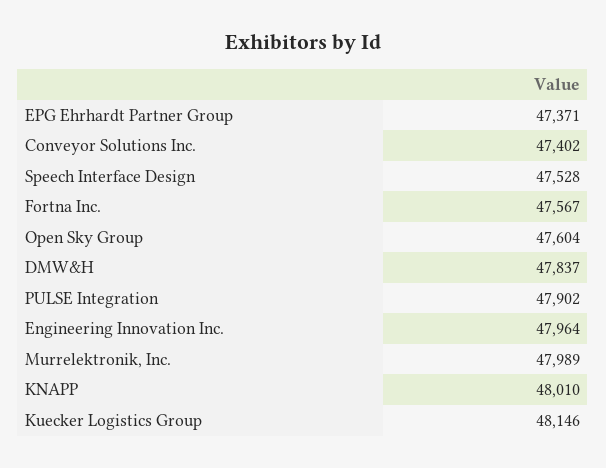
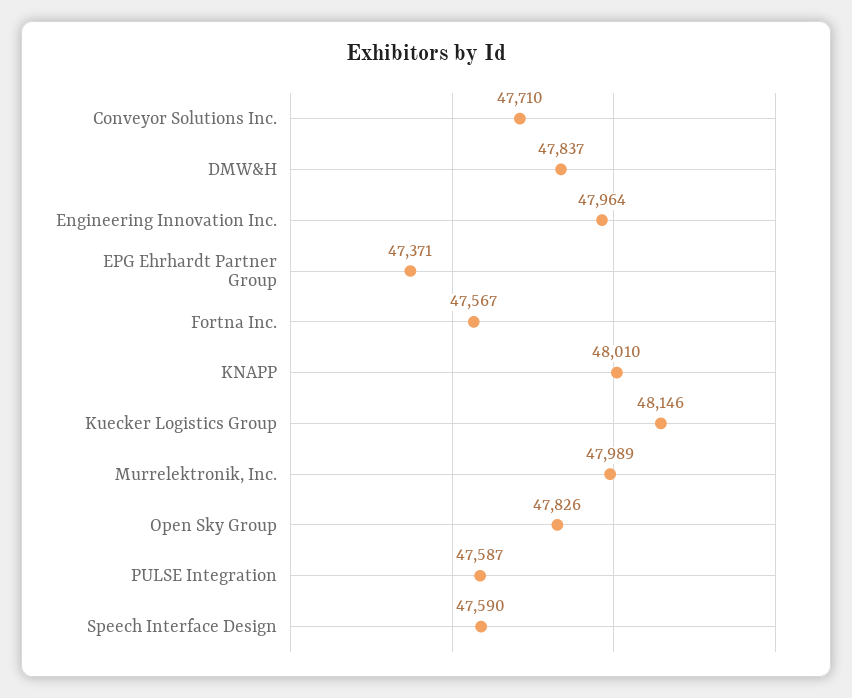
Conveyor Solutions Inc.: 47402 -> 47710
Speech Interface Design: 47528 -> 47590
Open Sky Group: 47604 -> 47826
PULSE Integration: 47902 -> 47587

